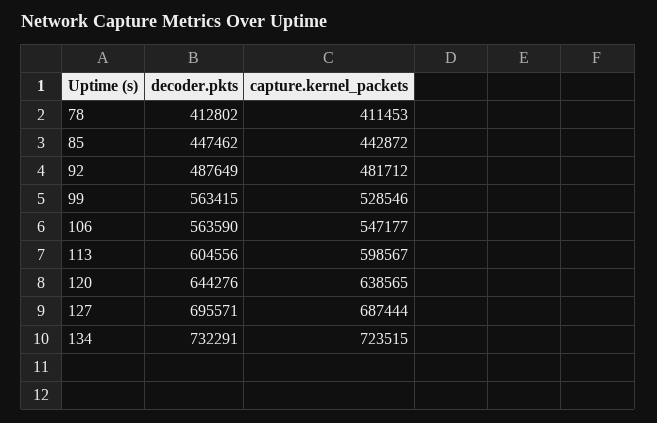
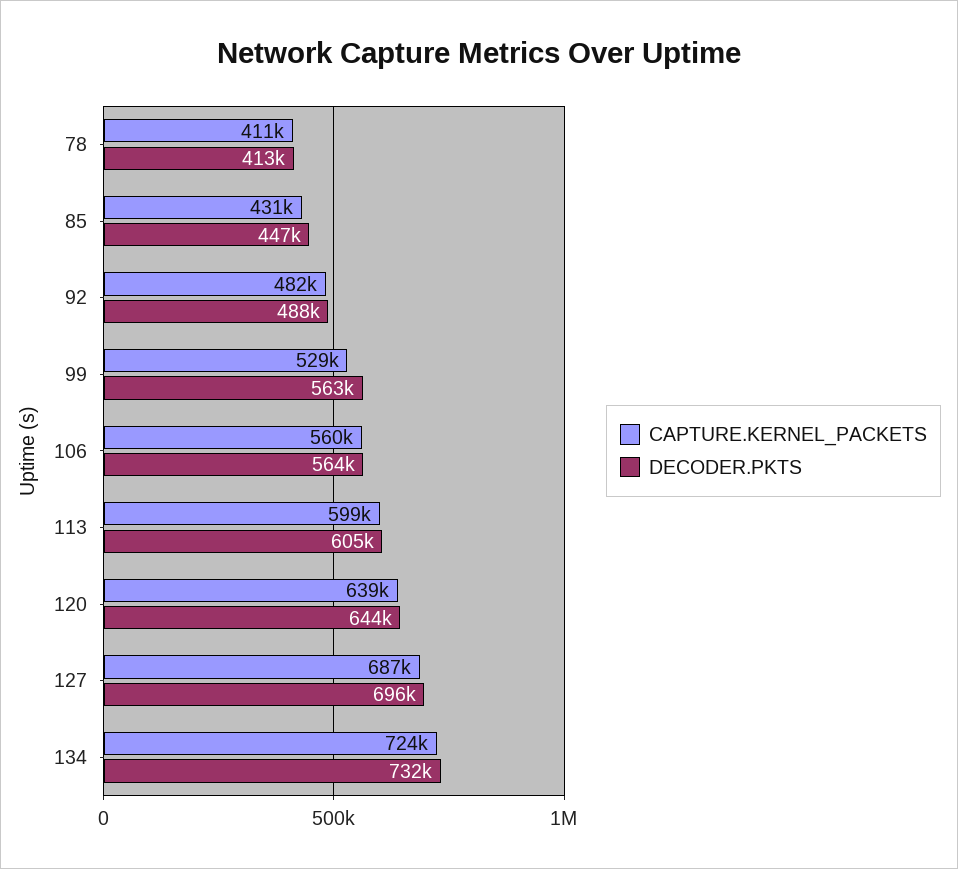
capture.kernel_packets, 85: 442872 -> 431000
capture.kernel_packets, 106: 547177 -> 560000

